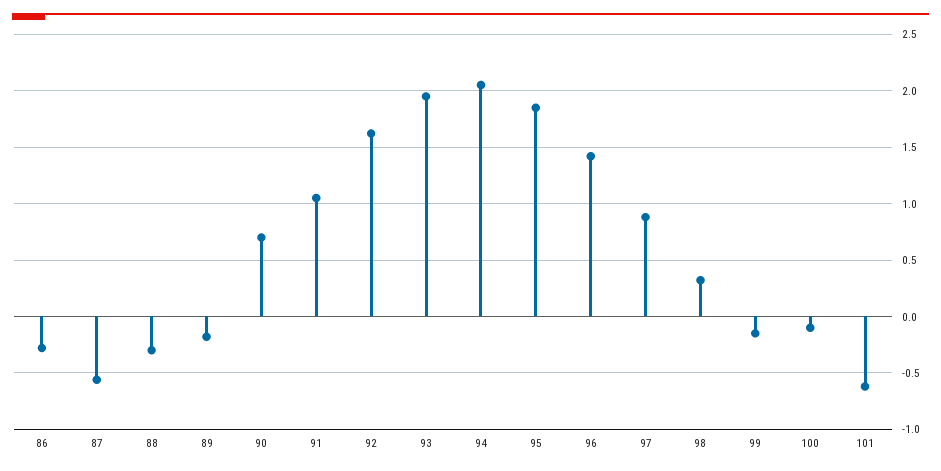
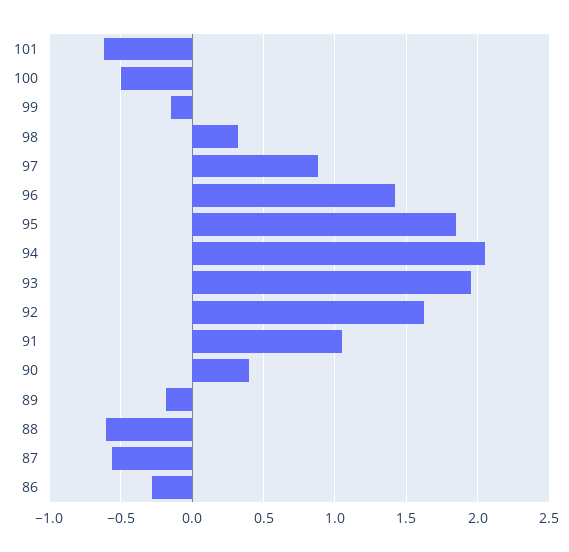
88: -0.3 -> -0.6
90: 0.7 -> 0.4
100: -0.1 -> -0.5

